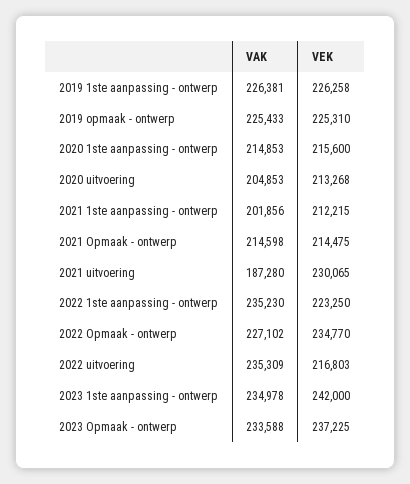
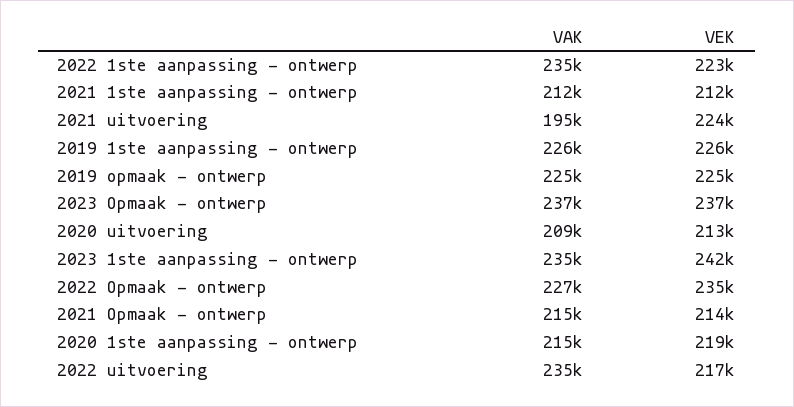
VEK, 2020 1ste aanpassing - ontwerp: 215600 -> 219000
VAK, 2020 uitvoering: 204853 -> 209000
VAK, 2021 1ste aanpassing - ontwerp: 201856 -> 212000
VAK, 2021 uitvoering: 187280 -> 195000
VEK, 2021 uitvoering: 230065 -> 224000
VAK, 2023 Opmaak - ontwerp: 233588 -> 237000

